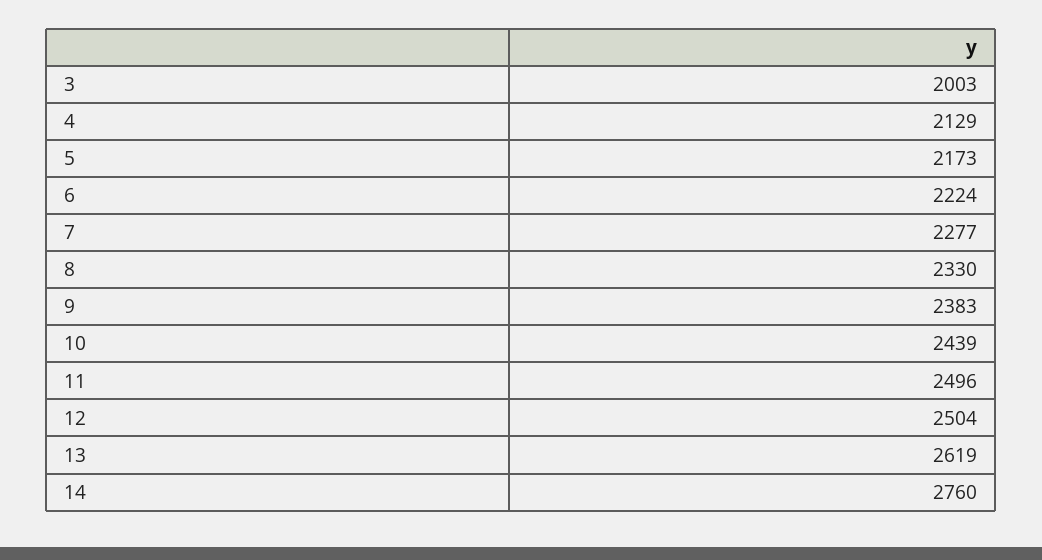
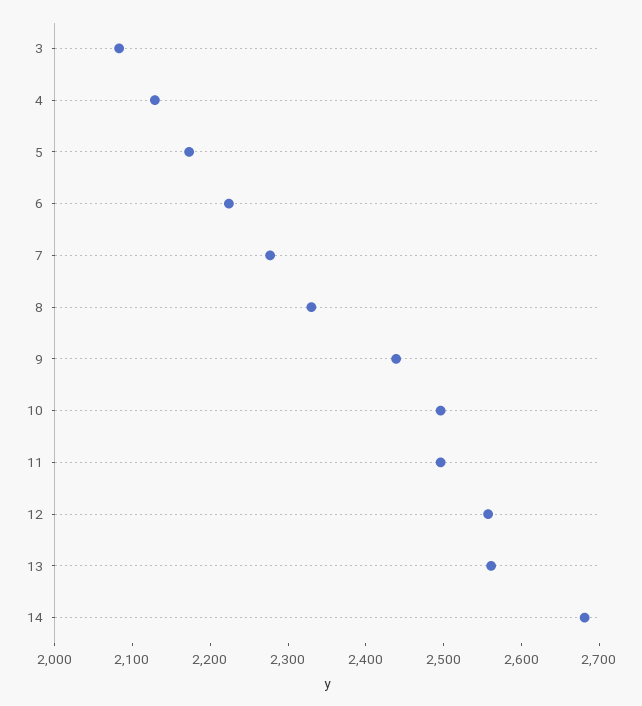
3: 2003 -> 2080
9: 2383 -> 2440
10: 2439 -> 2500
12: 2504 -> 2560
13: 2619 -> 2560
14: 2760 -> 2680

